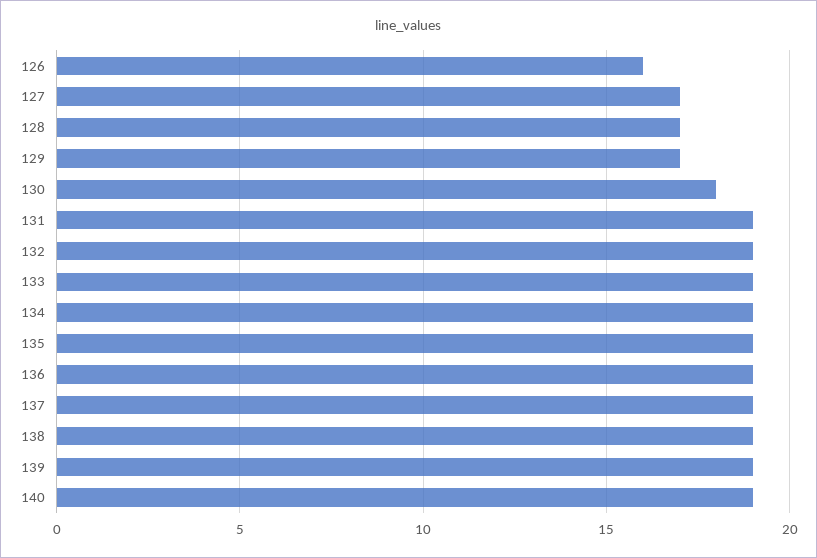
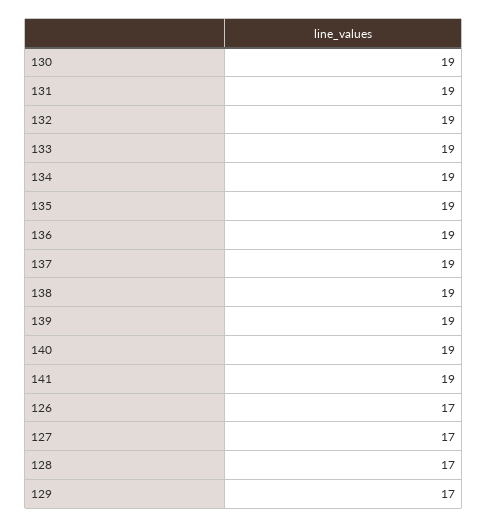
126: 16 -> 17
130: 18 -> 19
141: none -> 19

